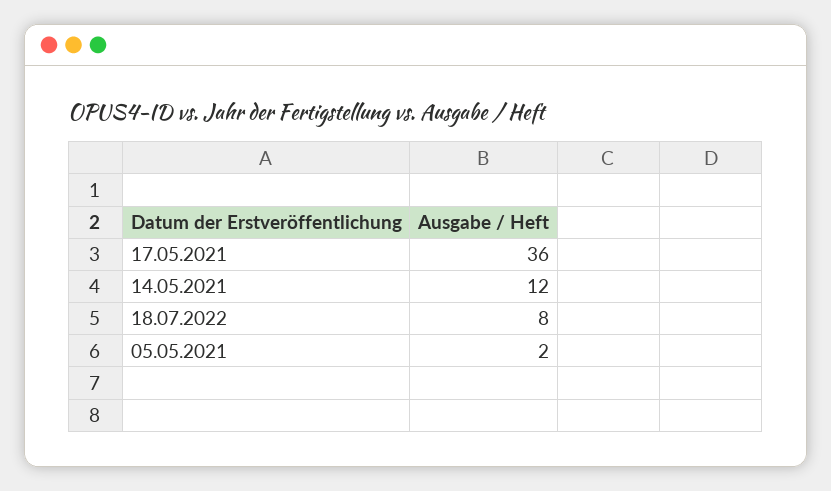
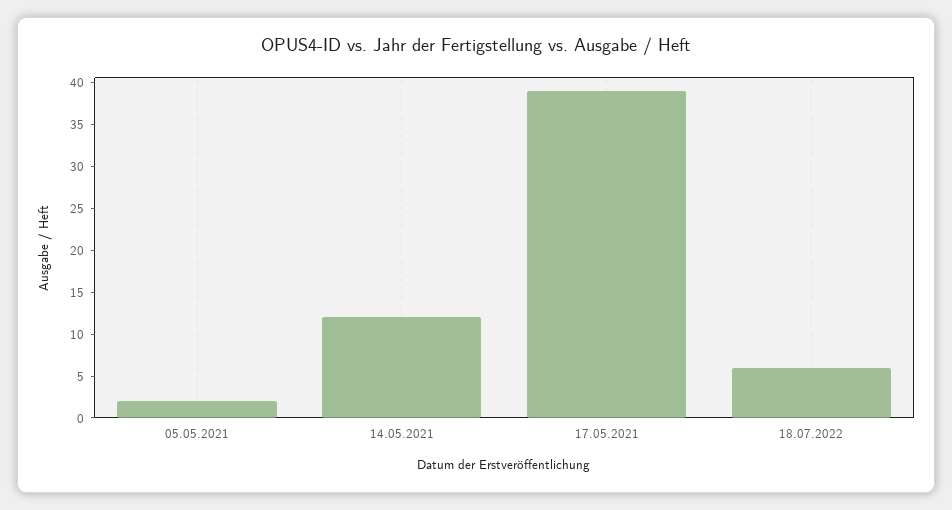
17.05.2021: 36 -> 39
18.07.2022: 8 -> 6

